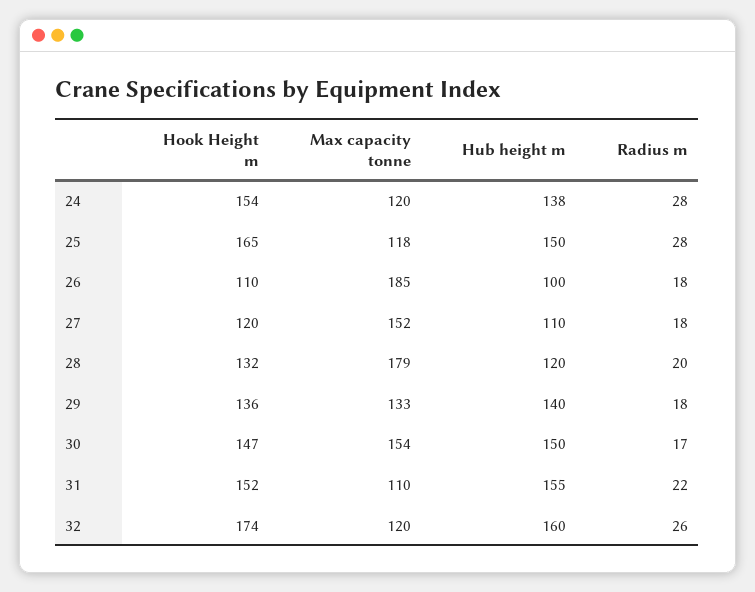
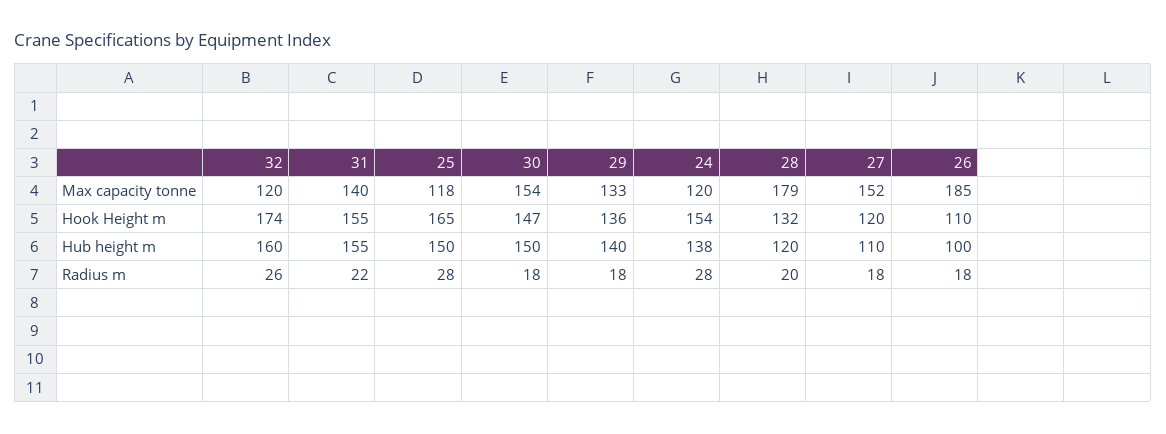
Radius m, 30: 17 -> 18
Hook Height m, 31: 152 -> 155
Max capacity tonne, 31: 110 -> 140

